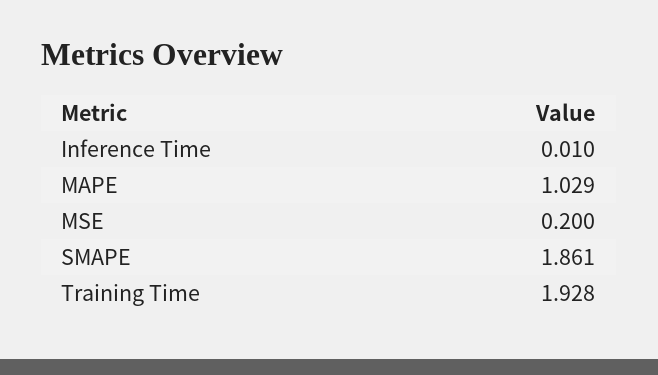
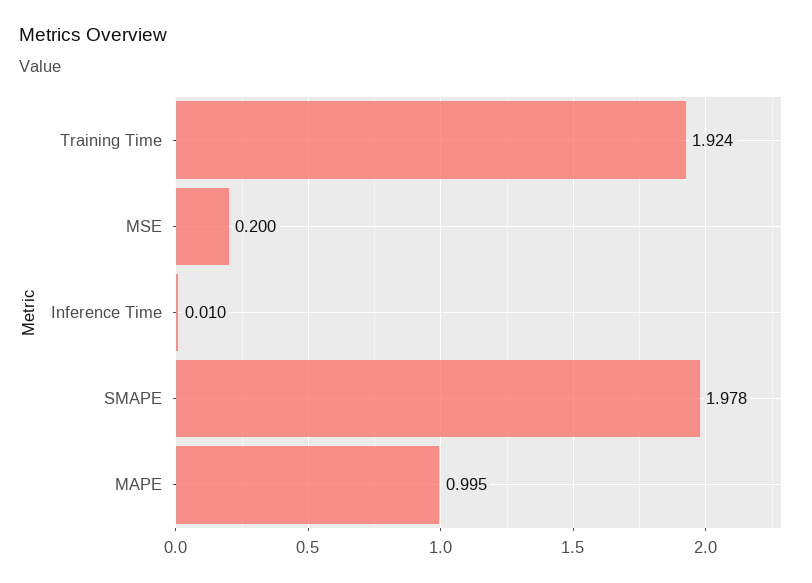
MAPE: 1.029 -> 0.995
SMAPE: 1.861 -> 1.978
Training Time: 1.928 -> 1.924

